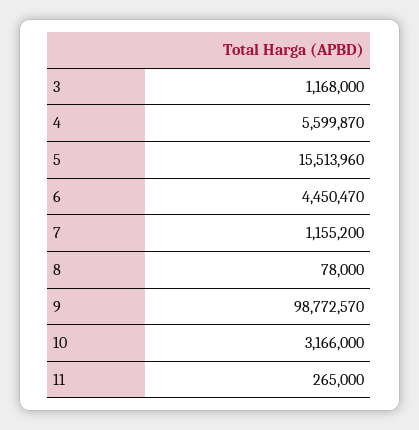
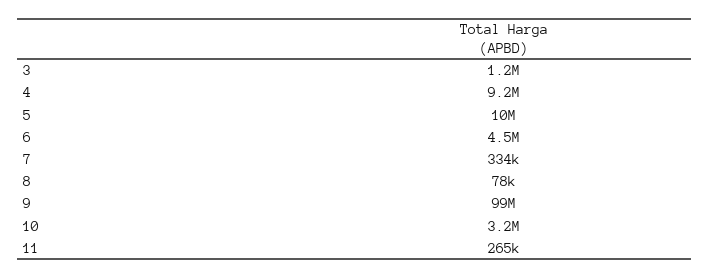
4: 5599870 -> 9200000
5: 15513960 -> 10000000
7: 1155200 -> 334000

